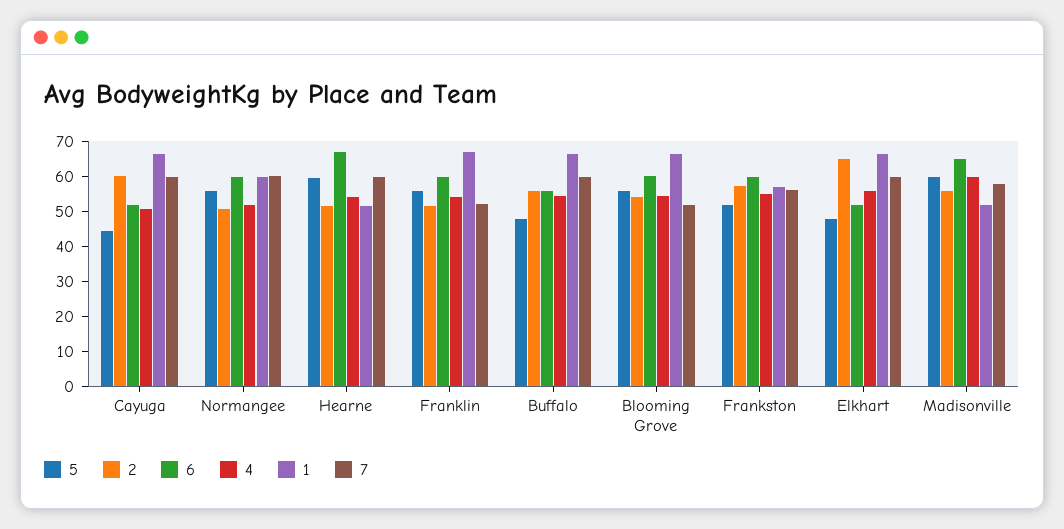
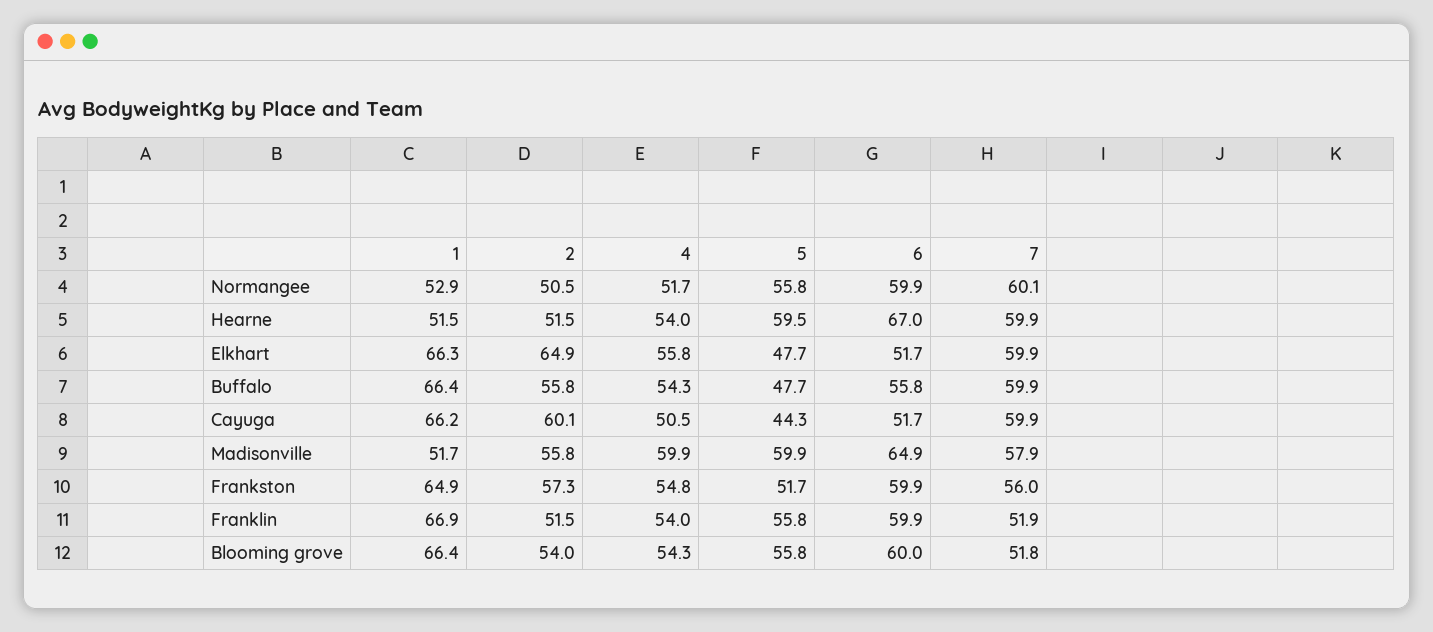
1, Normangee: 60 -> 52.9
1, Frankston: 57.5 -> 64.9

